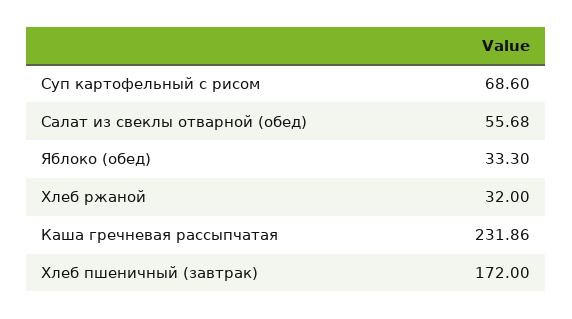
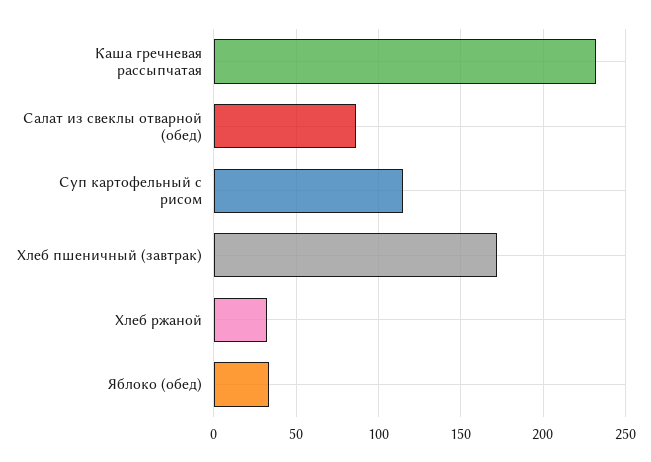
Суп картофельный с рисом: 68.6 -> 115
Салат из свеклы отварной (обед): 55.68 -> 85

